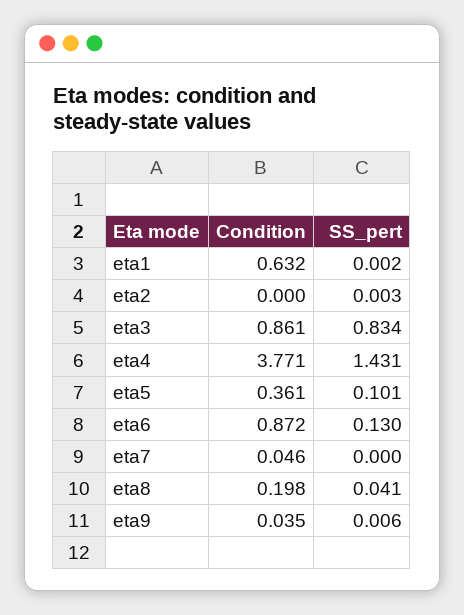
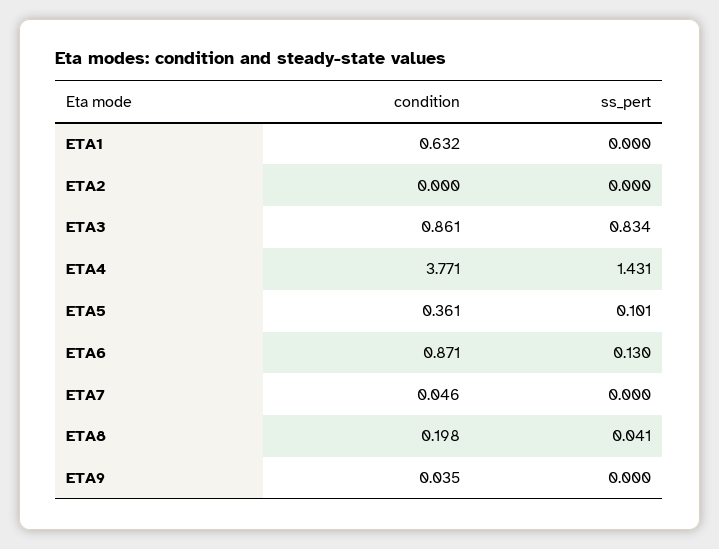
SS_pert, eta1: 0.002 -> 0
SS_pert, eta2: 0.003 -> 0
Condition, eta6: 0.872 -> 0.871
SS_pert, eta9: 0.006 -> 0

